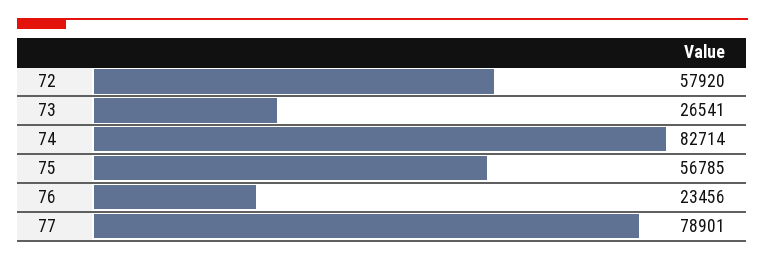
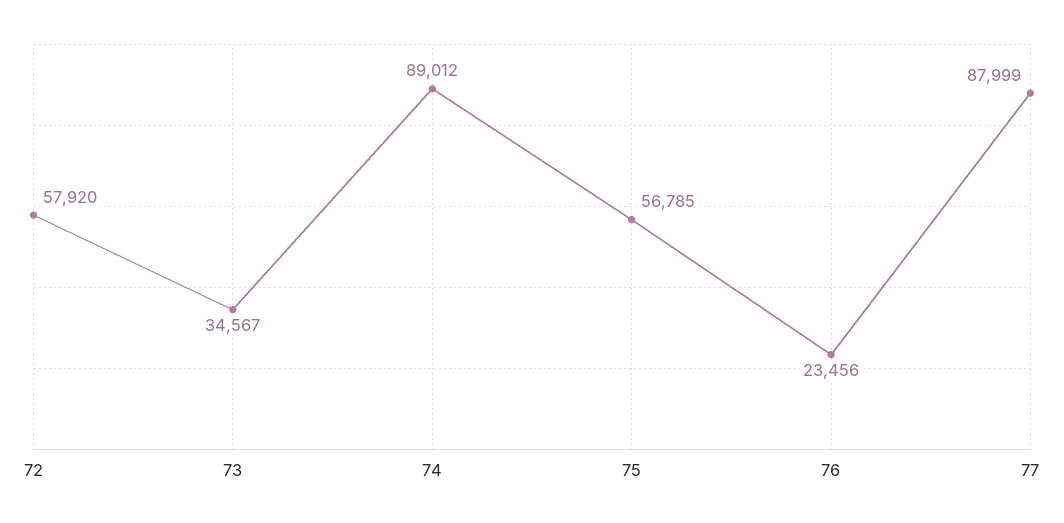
73: 26541 -> 34567
74: 82714 -> 89012
77: 78901 -> 87999

